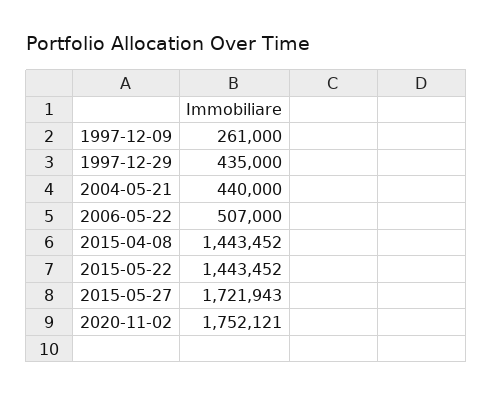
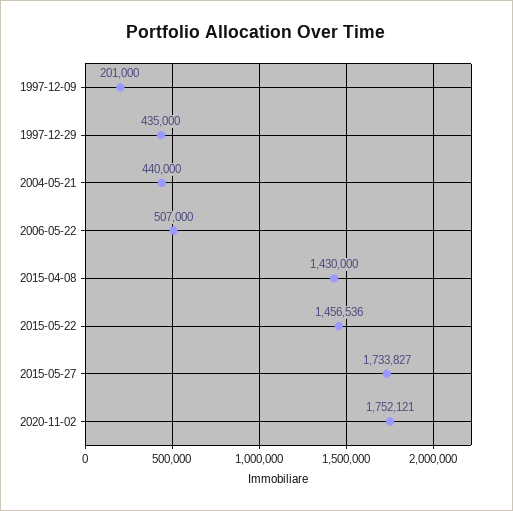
1997-12-09: 261000 -> 201000
2015-04-08: 1443452 -> 1430000
2015-05-22: 1443452 -> 1456536
2015-05-27: 1721943 -> 1733827

